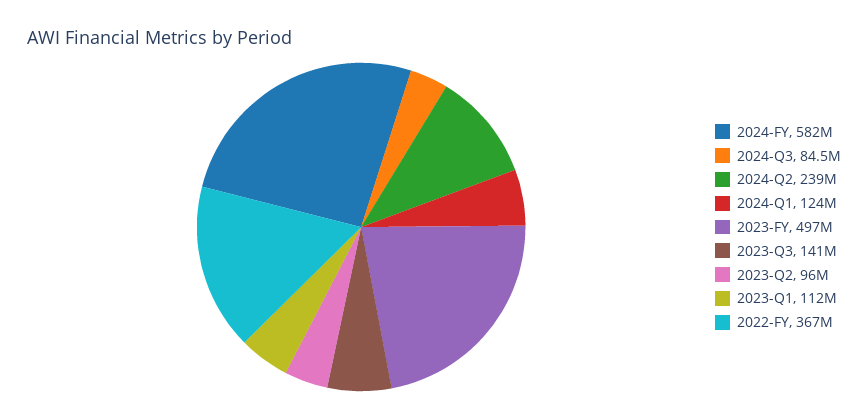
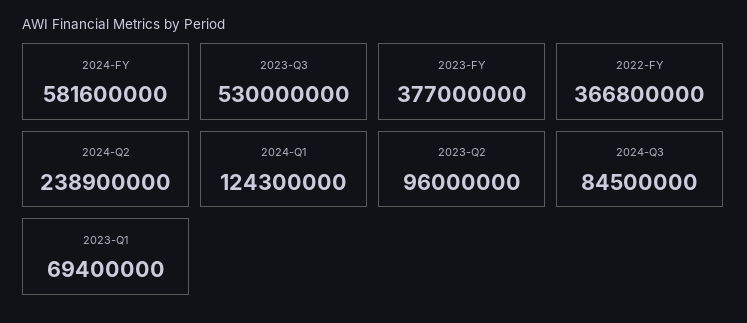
2023-FY: 497000000 -> 377000000
2023-Q3: 141000000 -> 530000000
2023-Q1: 112000000 -> 69400000

